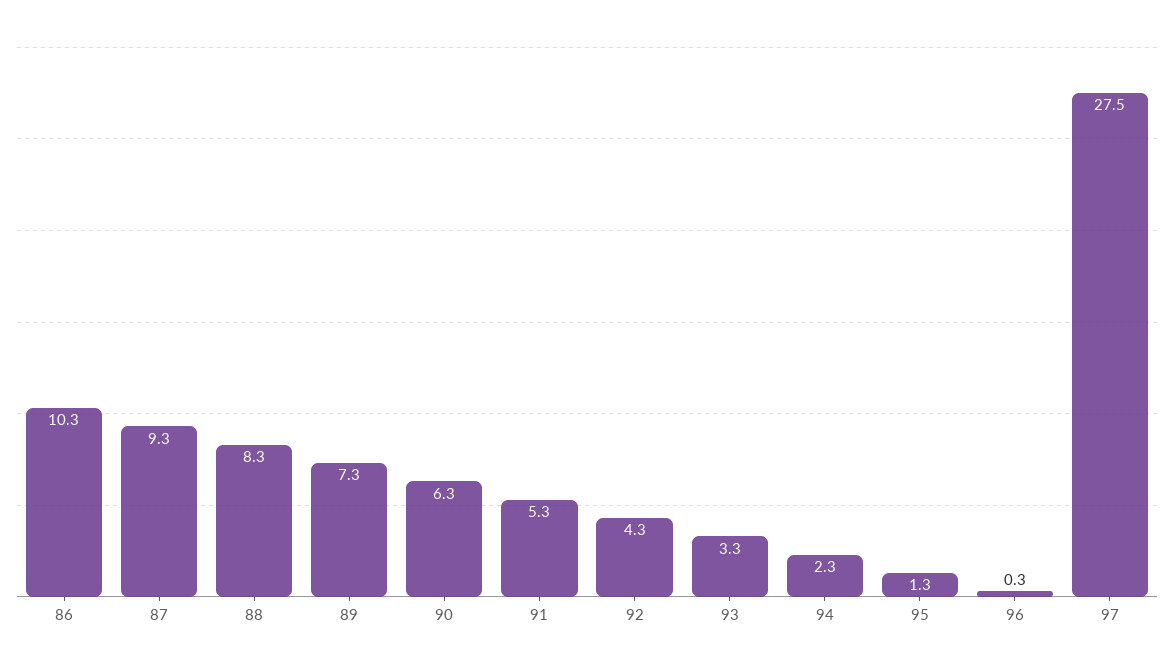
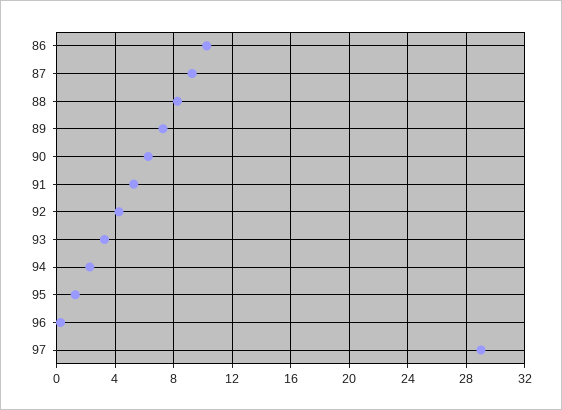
97: 27.5 -> 29

